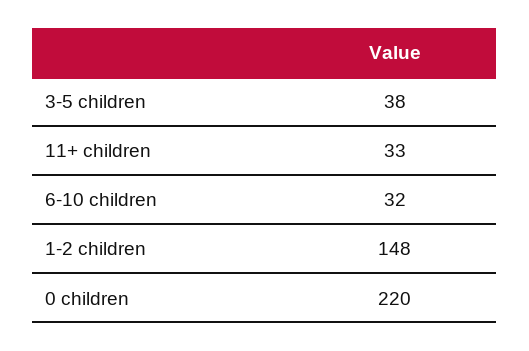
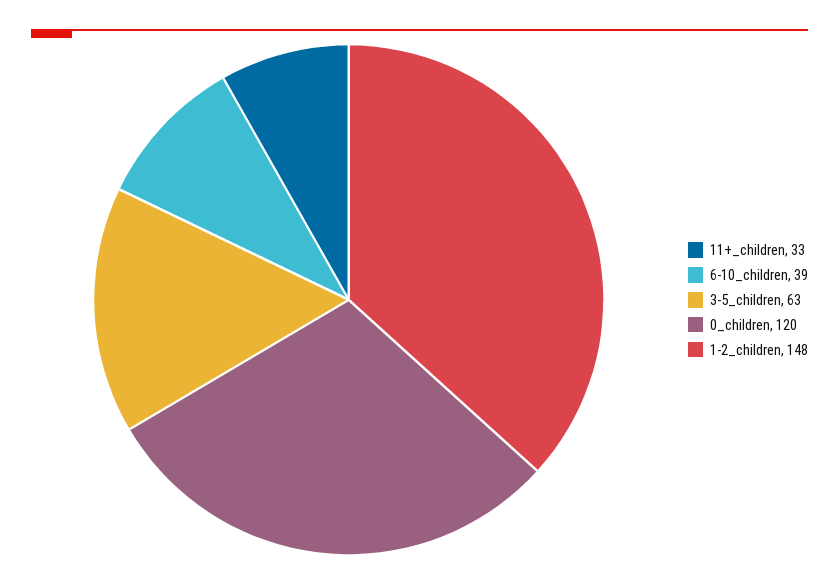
3-5 children: 38 -> 63
6-10 children: 32 -> 39
0 children: 220 -> 120

